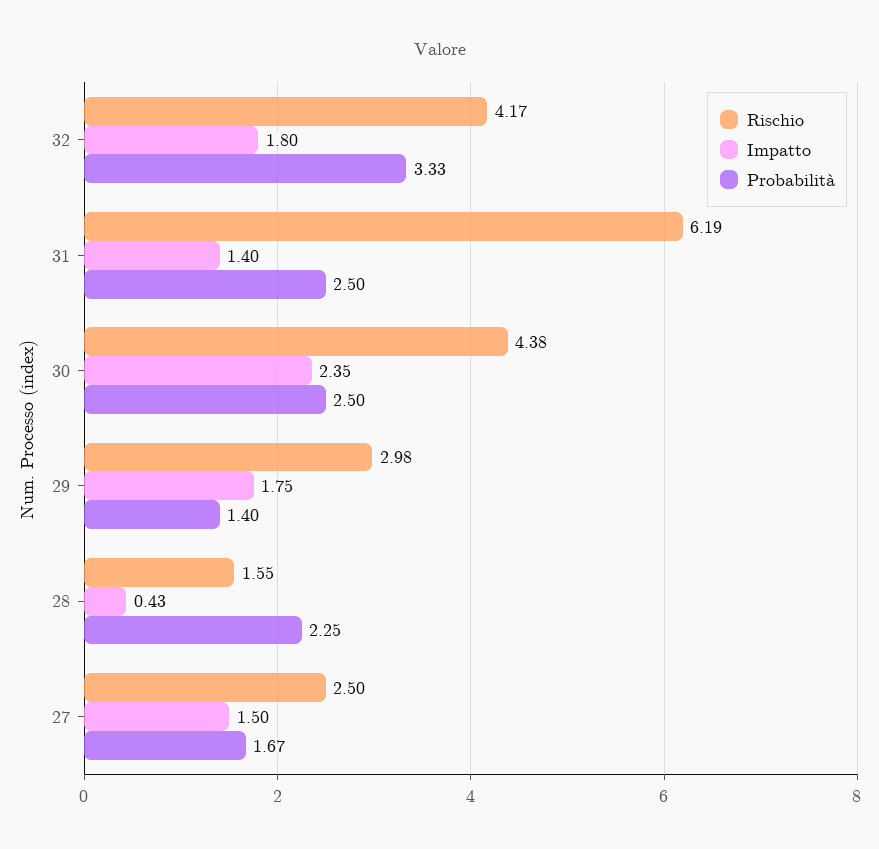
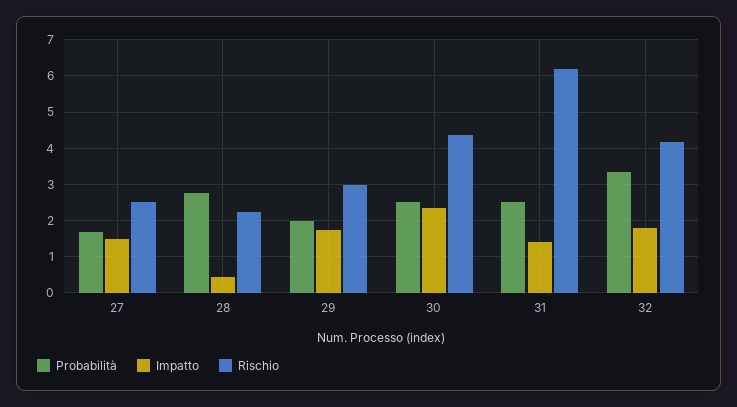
Probabilità, 29: 1.4 -> 2
Rischio, 28: 1.55 -> 2.2
Probabilità, 28: 2.25 -> 2.8

